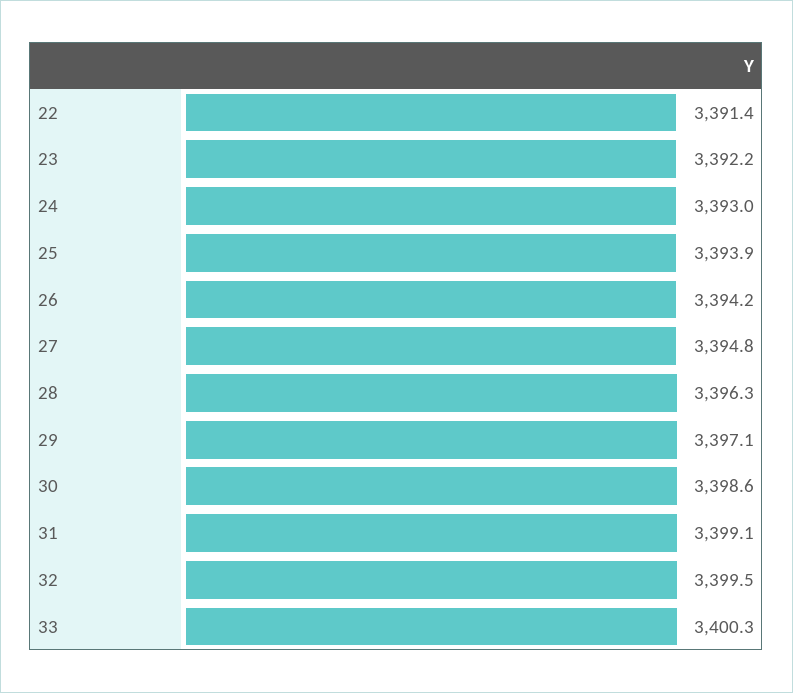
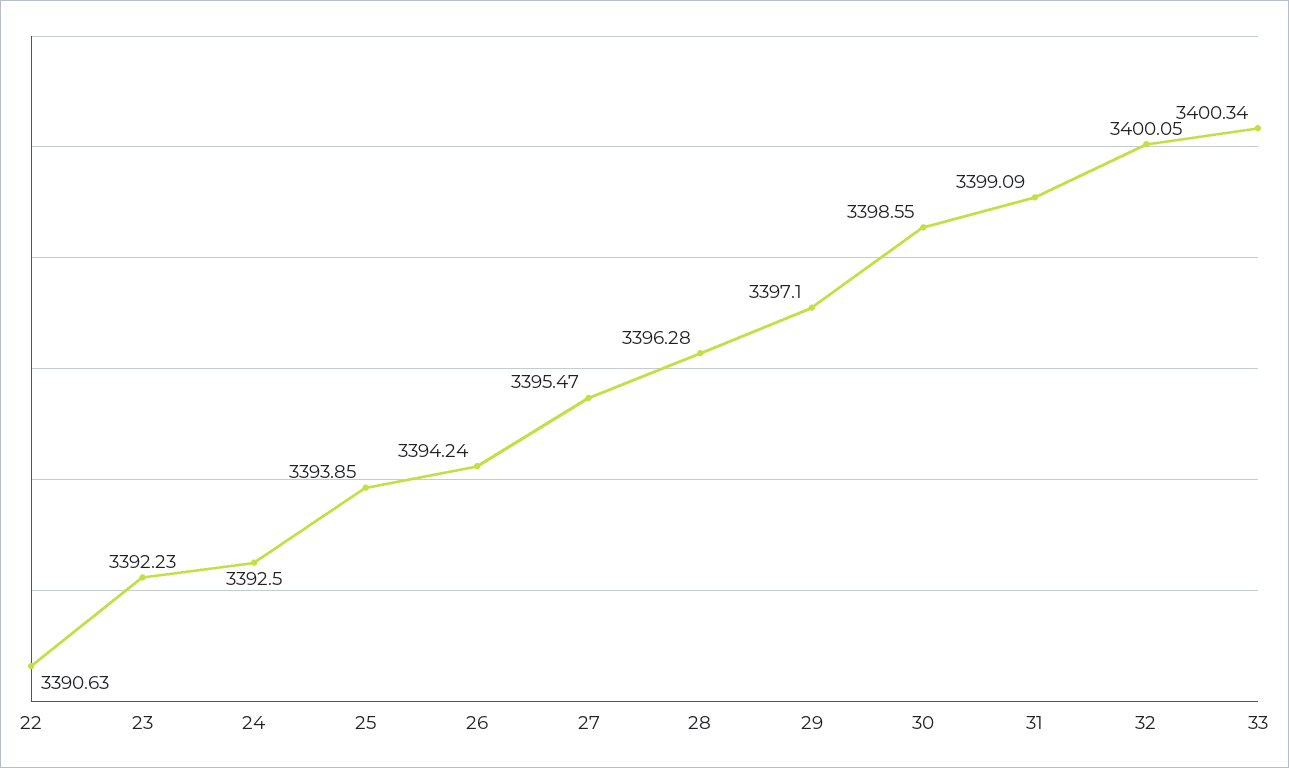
22: 3391.4 -> 3390.63
24: 3393 -> 3392.5
27: 3394.8 -> 3395.47
32: 3399.5 -> 3400.05

